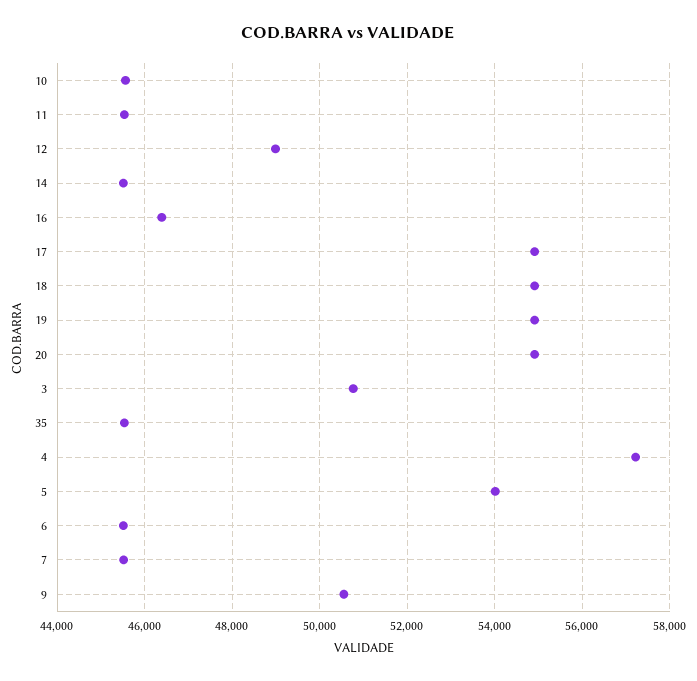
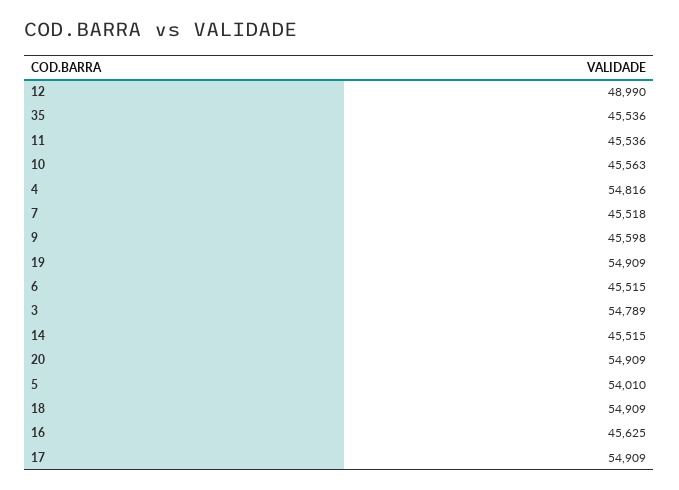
16: 46400 -> 45625
3: 50800 -> 54789
4: 57200 -> 54816
9: 50600 -> 45598

